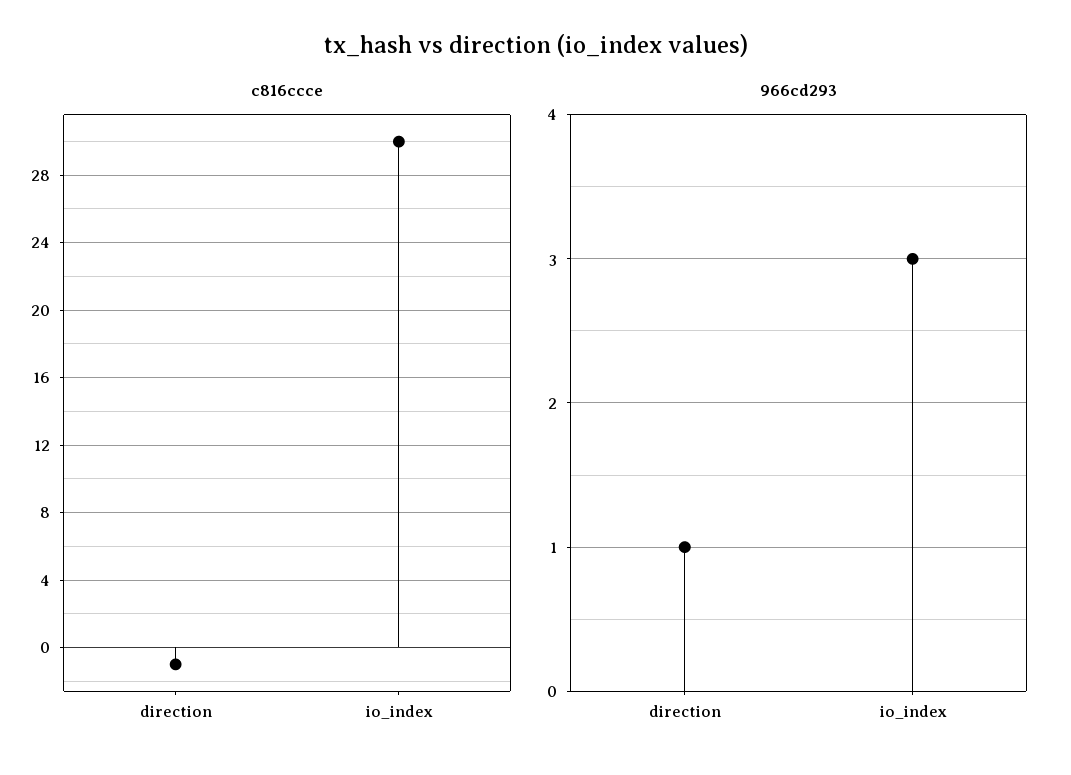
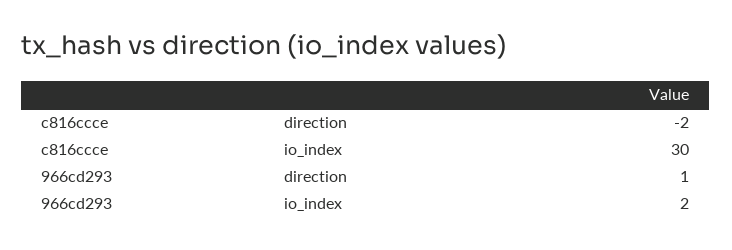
c816ccce, direction: -1 -> -2
966cd293, io_index: 3 -> 2

